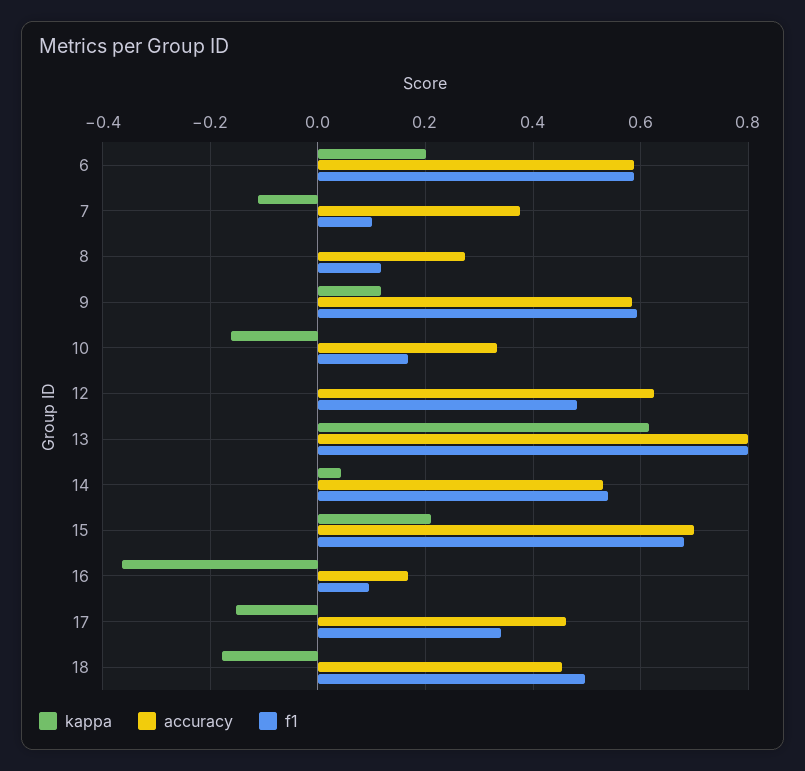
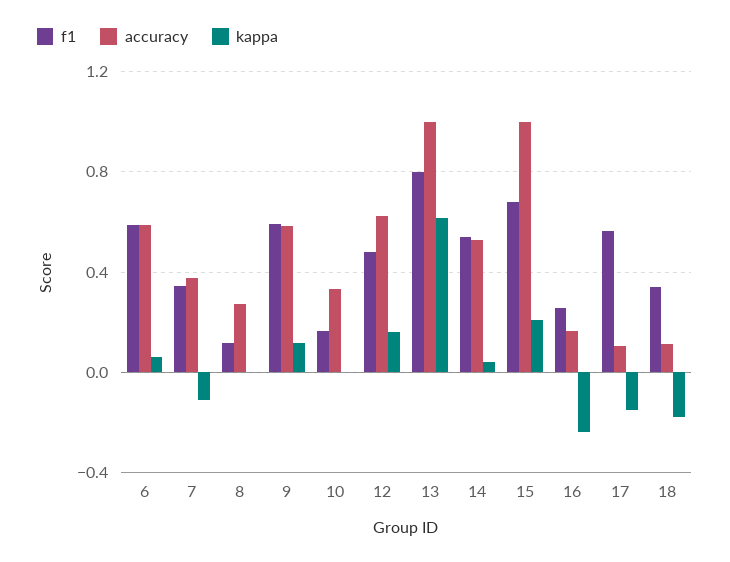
kappa, 6: 0.2 -> 0.05
f1, 7: 0.1 -> 0.35
kappa, 10: -0.16 -> 0
kappa, 12: 0 -> 0.15
accuracy, 13: 0.8 -> 1
accuracy, 15: 0.7 -> 1
kappa, 16: -0.36 -> -0.25
f1, 16: 0.1 -> 0.25
accuracy, 17: 0.46 -> 0.1
f1, 17: 0.34 -> 0.55
accuracy, 18: 0.46 -> 0.1
f1, 18: 0.5 -> 0.35

